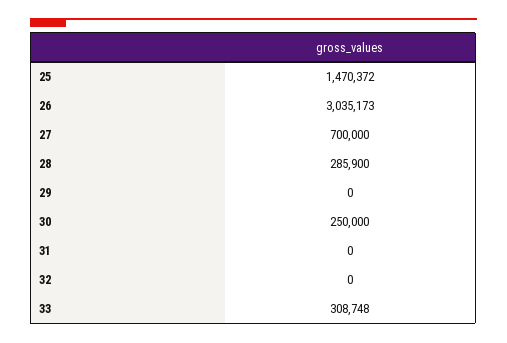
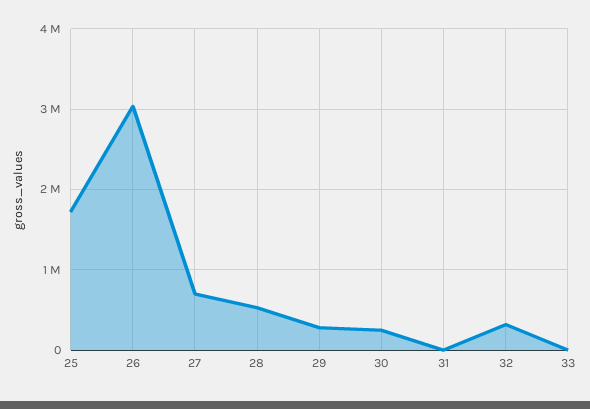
25: 1470372 -> 1700000
28: 285900 -> 500000
29: 0 -> 300000
32: 0 -> 300000
33: 308748 -> 0

